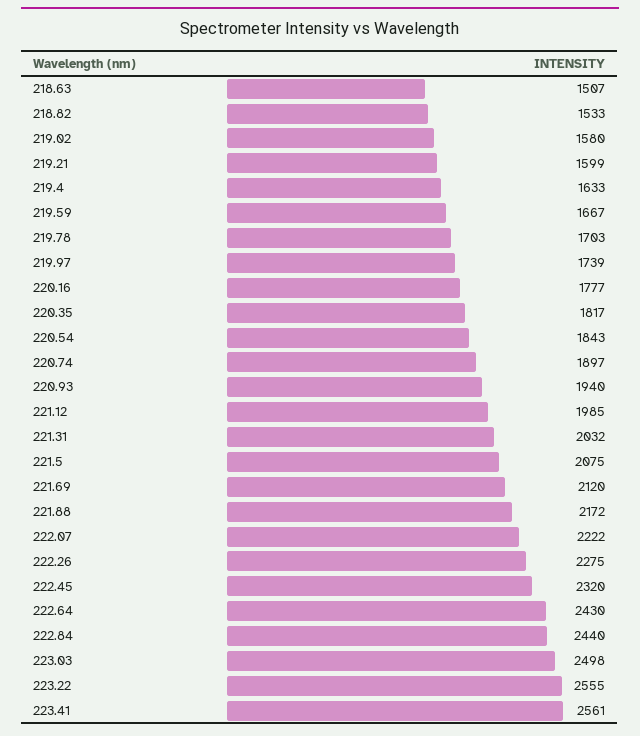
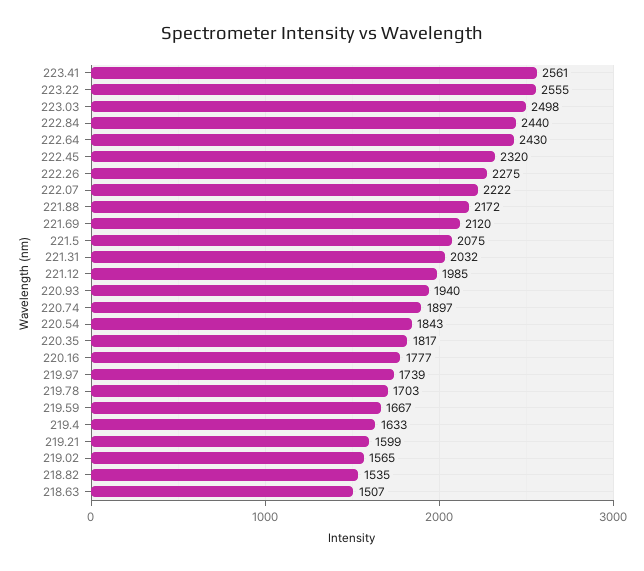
218.82: 1533 -> 1535
219.02: 1580 -> 1565

